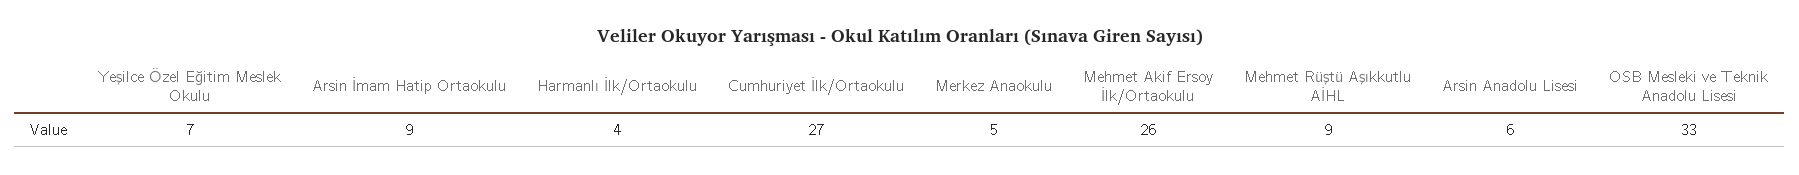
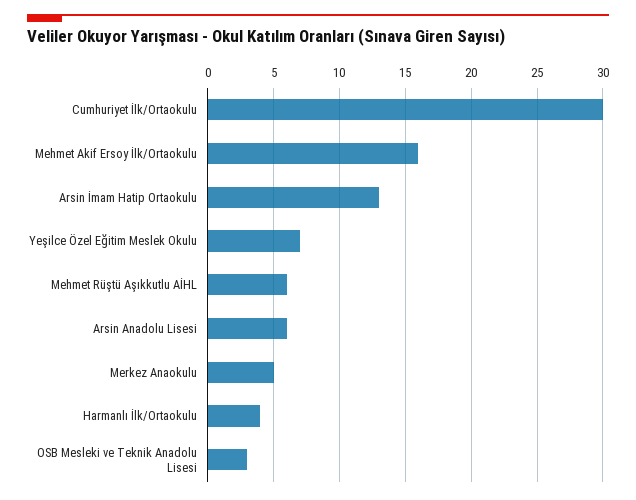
Arsin İmam Hatip Ortaokulu: 9 -> 13
Cumhuriyet İlk/Ortaokulu: 27 -> 30
Mehmet Akif Ersoy İlk/Ortaokulu: 26 -> 16
Mehmet Rüştü Aşıkkutlu AİHL: 9 -> 6
OSB Mesleki ve Teknik Anadolu Lisesi: 33 -> 3

